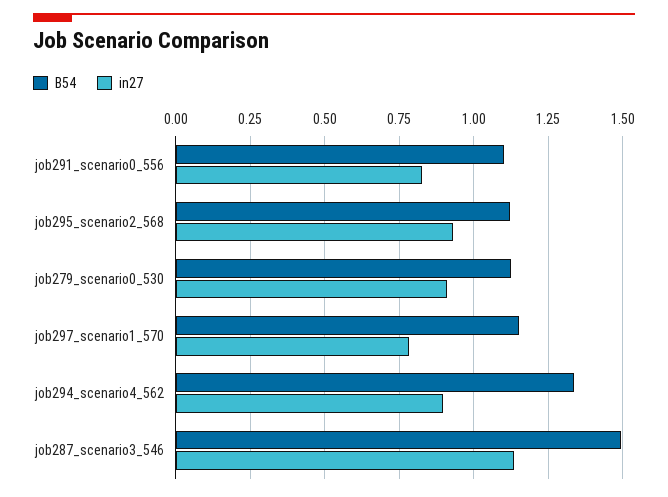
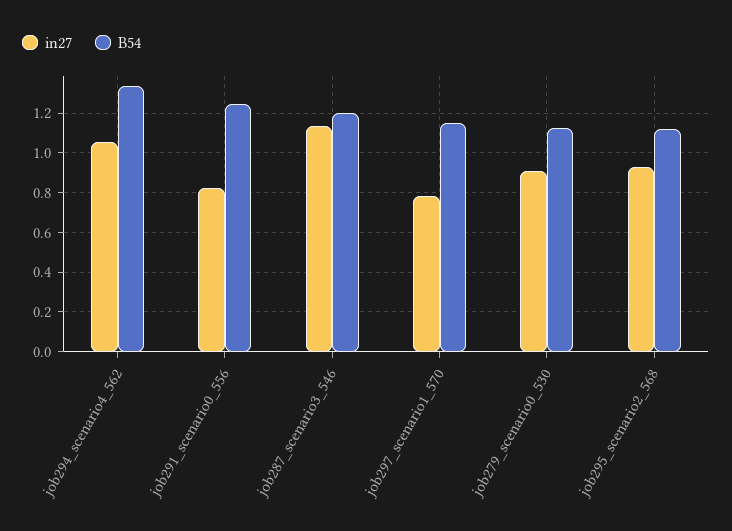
B54, job291_scenario0_556: 1.1 -> 1.25
in27, job294_scenario4_562: 0.9 -> 1.05
B54, job287_scenario3_546: 1.5 -> 1.2

